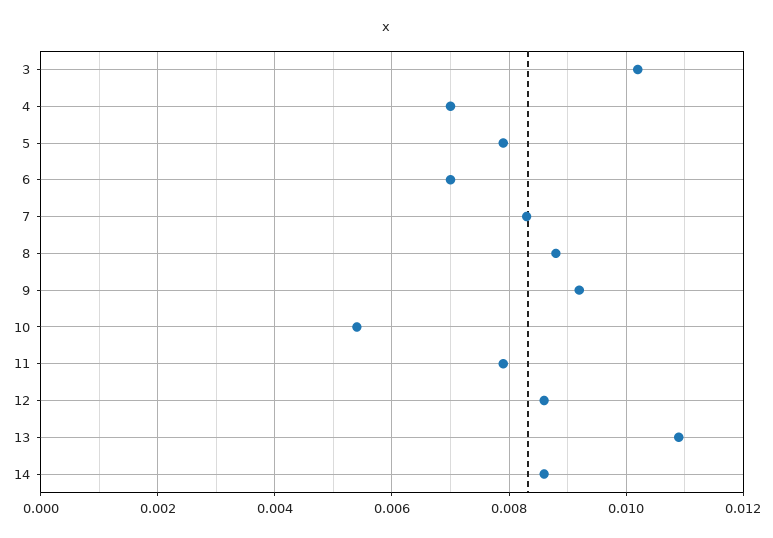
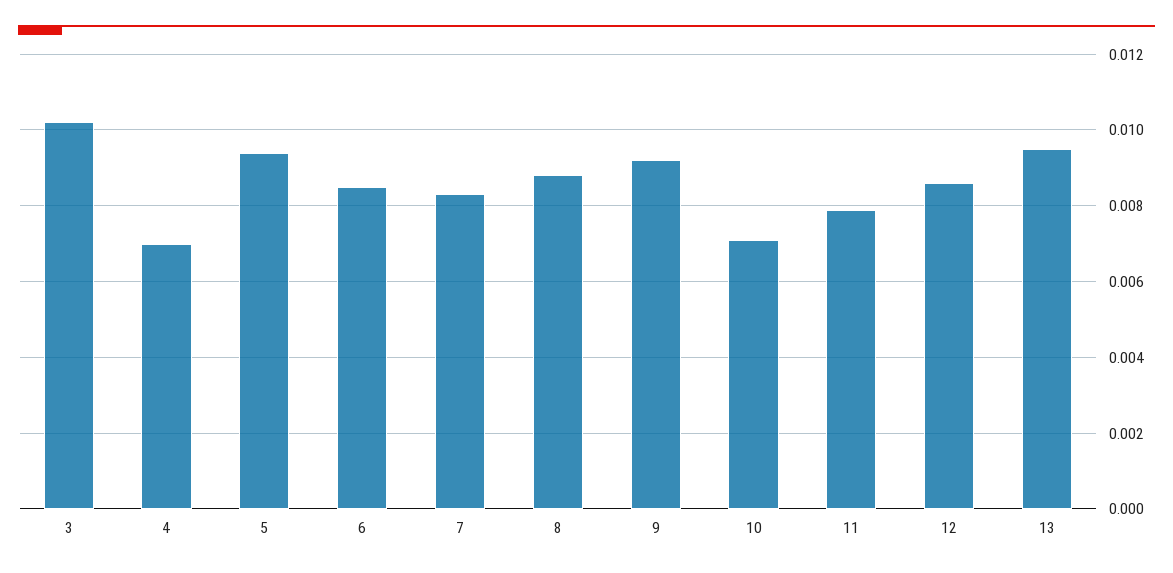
5: 0.008 -> 0.0095
6: 0.007 -> 0.0085
10: 0.0055 -> 0.007
13: 0.011 -> 0.0095
14: 0.0085 -> none

